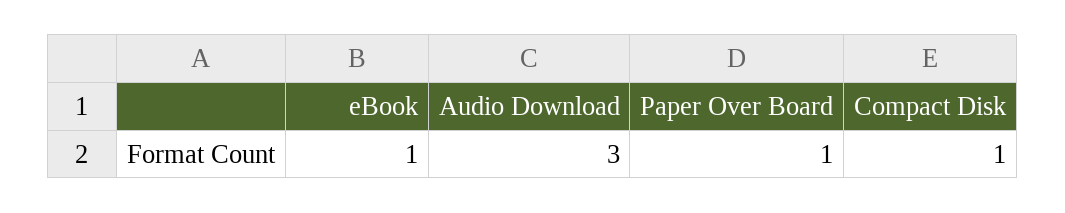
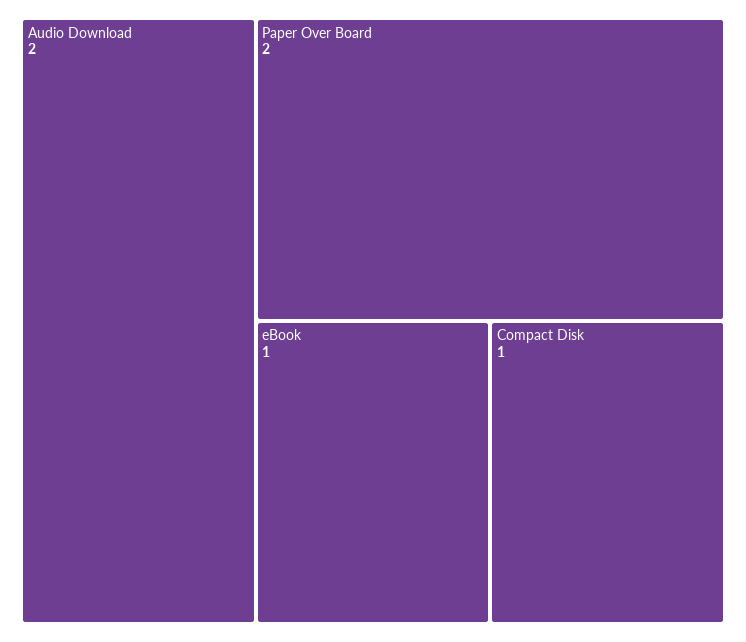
Audio Download: 3 -> 2
Paper Over Board: 1 -> 2

